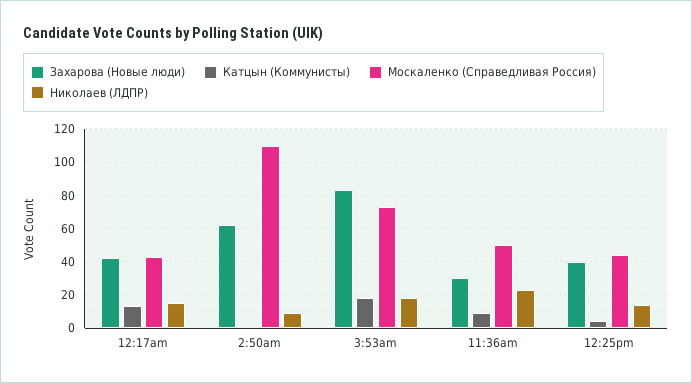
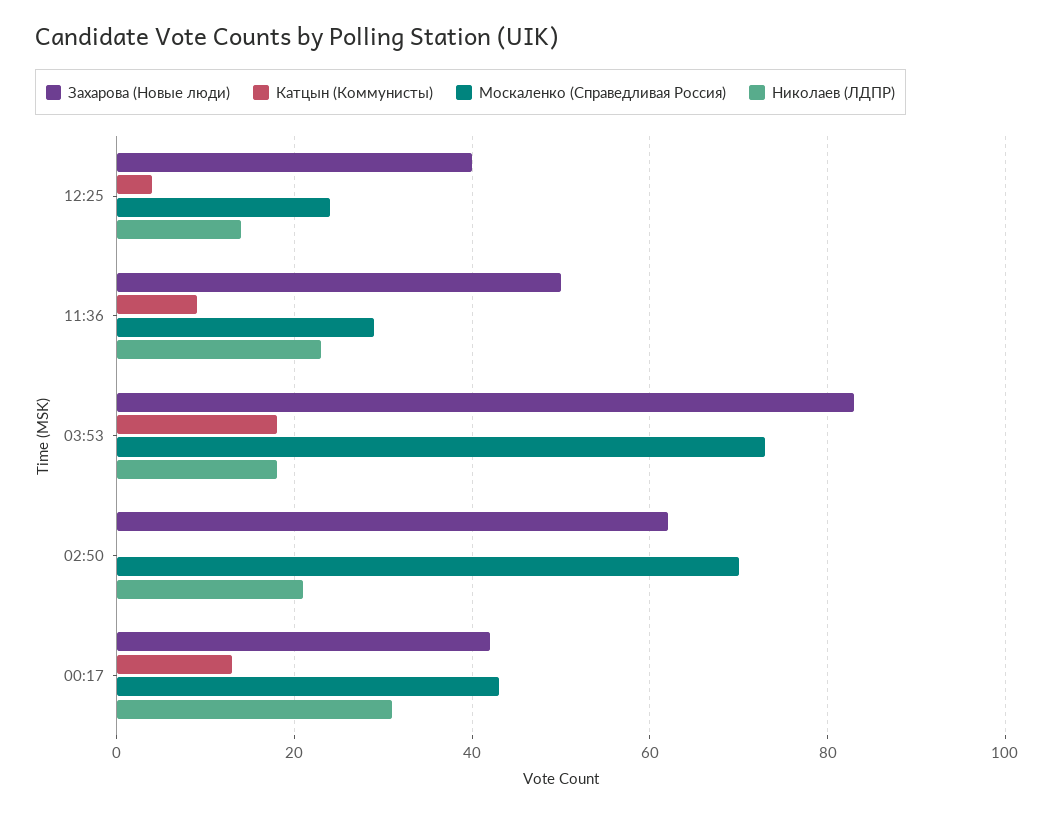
Николаев (ЛДПР), 12:17am: 15 -> 30
Москаленко (Справедливая Россия), 2:50am: 110 -> 70
Николаев (ЛДПР), 2:50am: 10 -> 20
Захарова (Новые люди), 11:36am: 30 -> 50
Москаленко (Справедливая Россия), 11:36am: 50 -> 30
Москаленко (Справедливая Россия), 12:25pm: 45 -> 25

